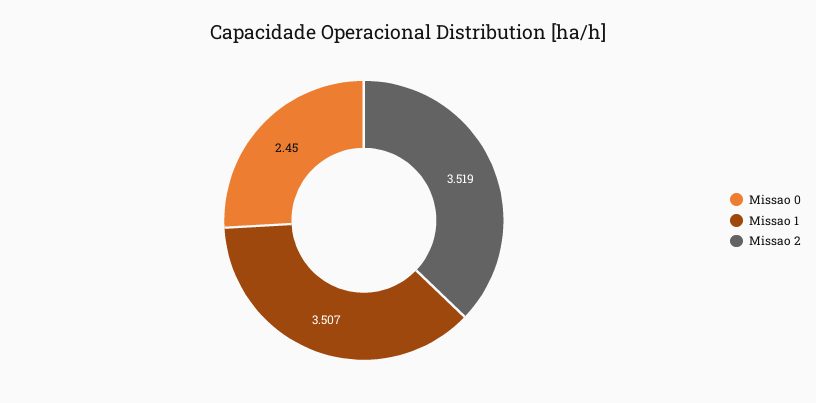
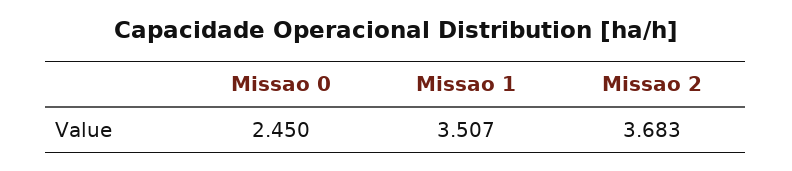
Missao 2: 3.519 -> 3.683

